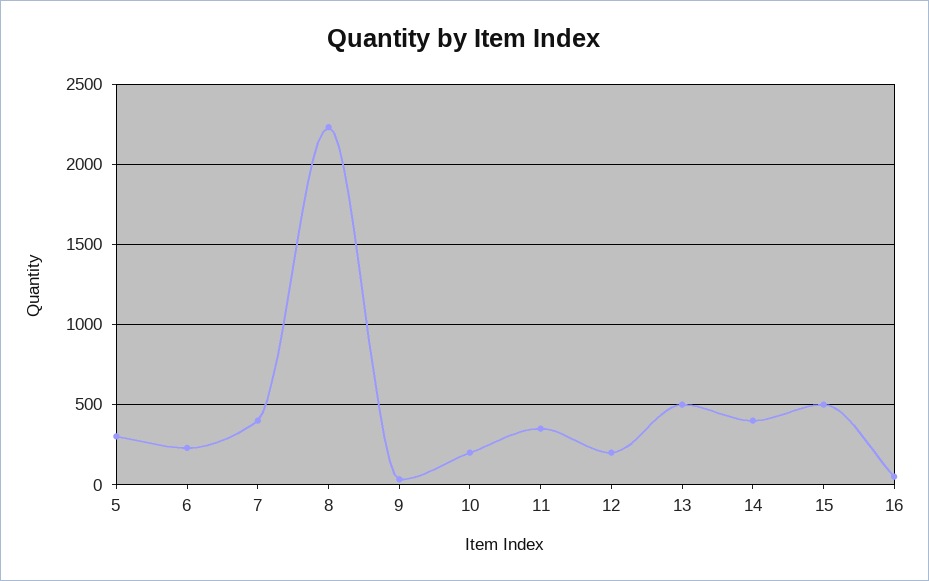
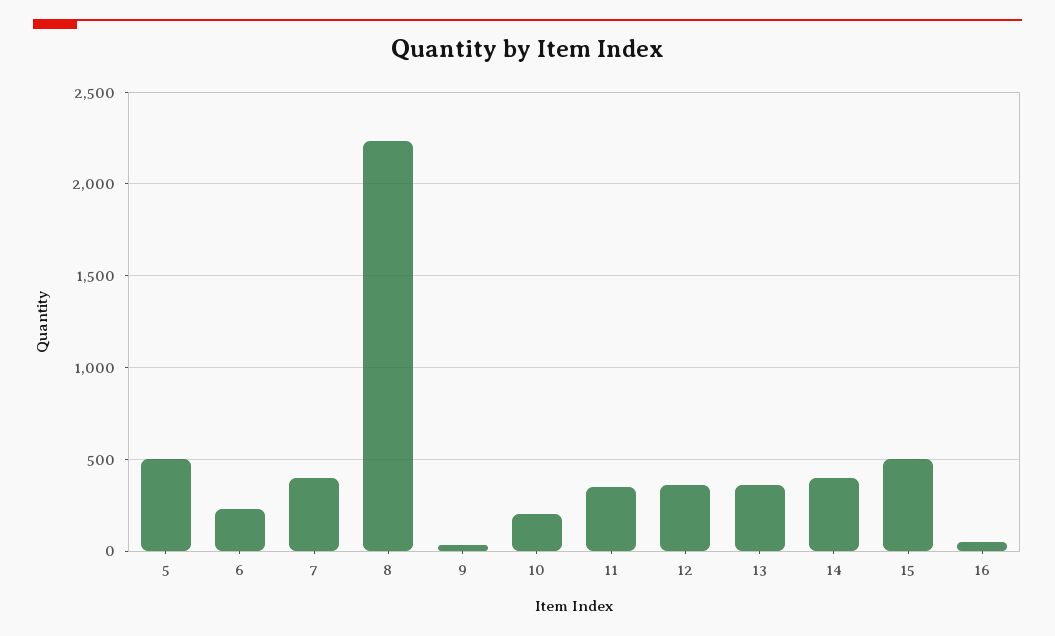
5: 300 -> 500
12: 200 -> 350
13: 500 -> 350

